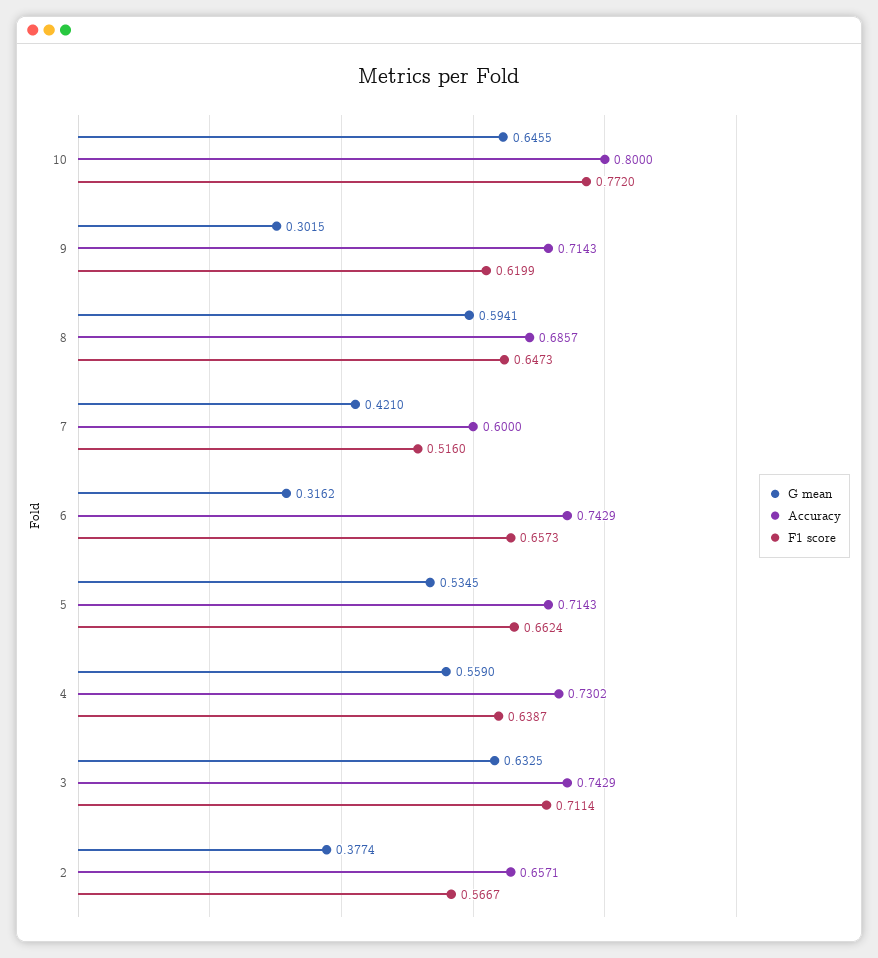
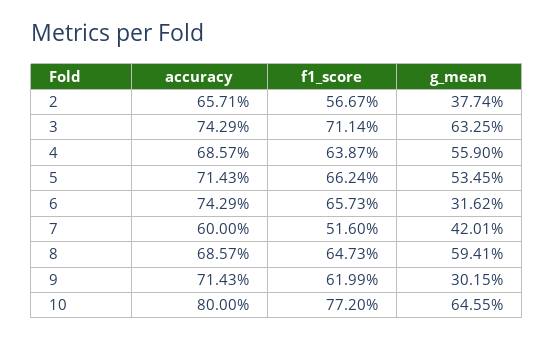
G mean, 7: 0.421 -> 0.4201
Accuracy, 4: 0.7302 -> 0.6857

